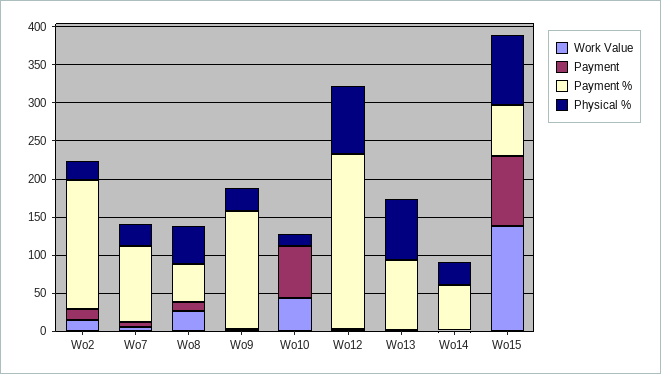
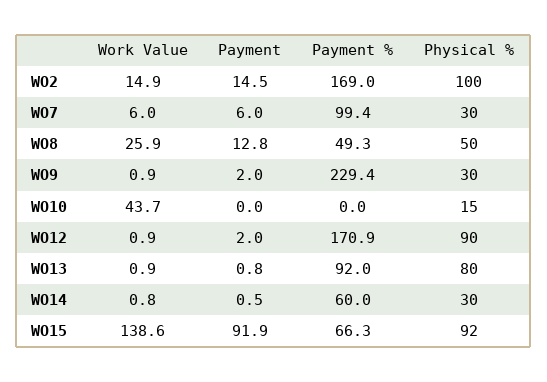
Physical %, Wo2: 25 -> 100
Payment %, Wo9: 150 -> 229.4
Payment, Wo10: 75 -> 0
Payment %, Wo12: 225 -> 170.9

